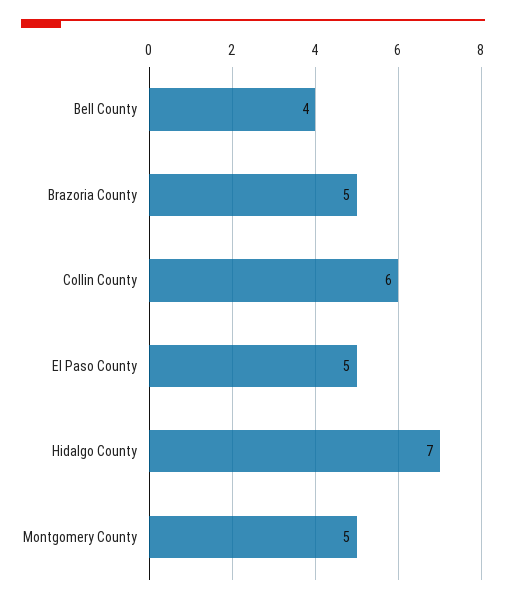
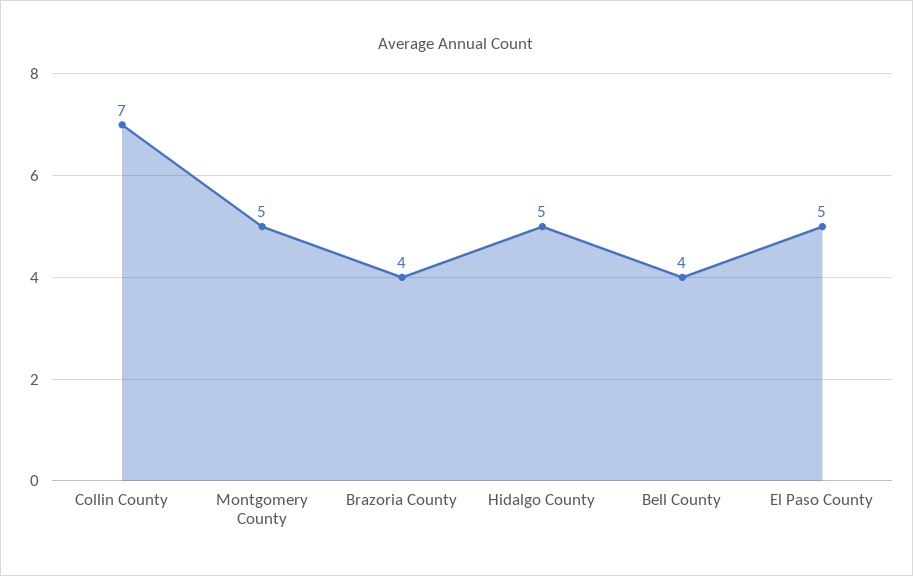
Brazoria County: 5 -> 4
Collin County: 6 -> 7
Hidalgo County: 7 -> 5

